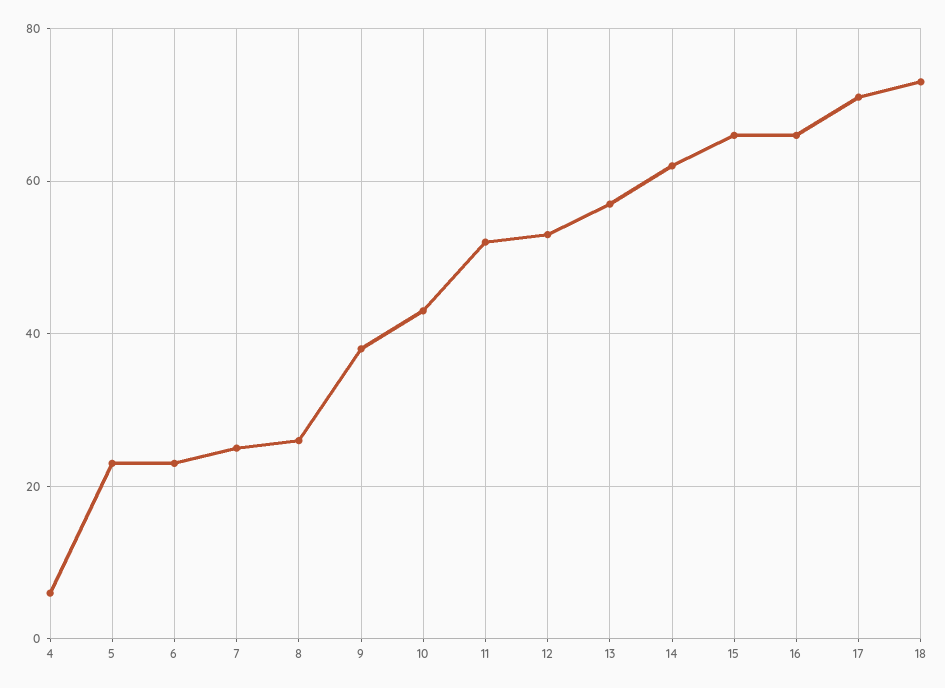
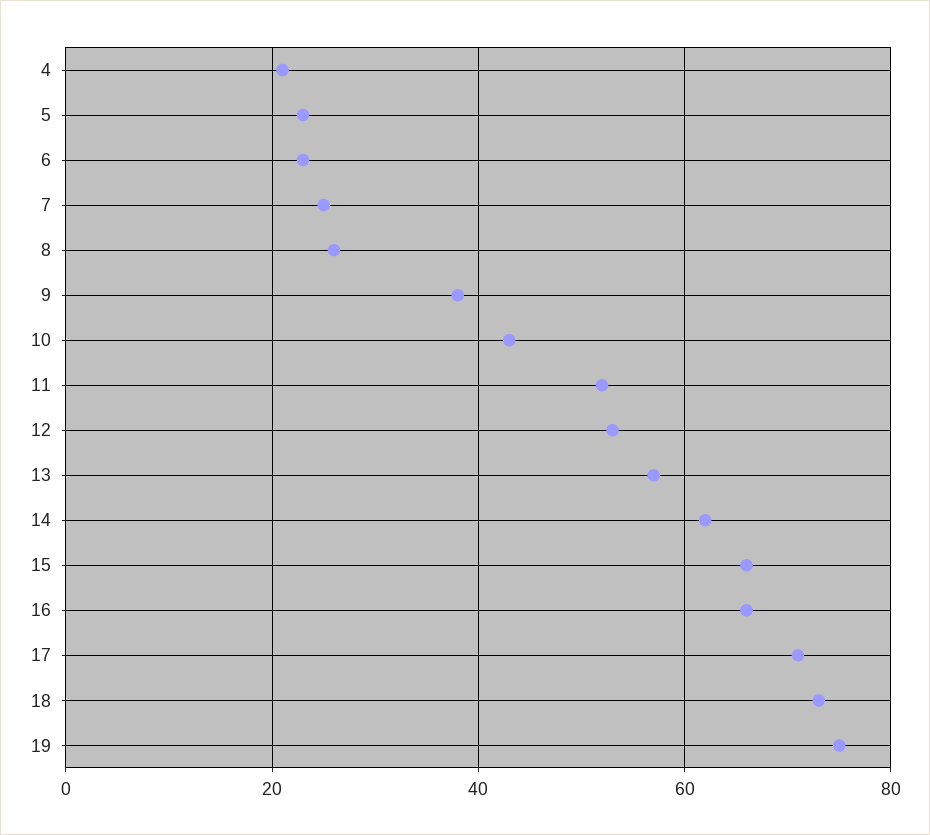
4: 5 -> 20
19: none -> 75

